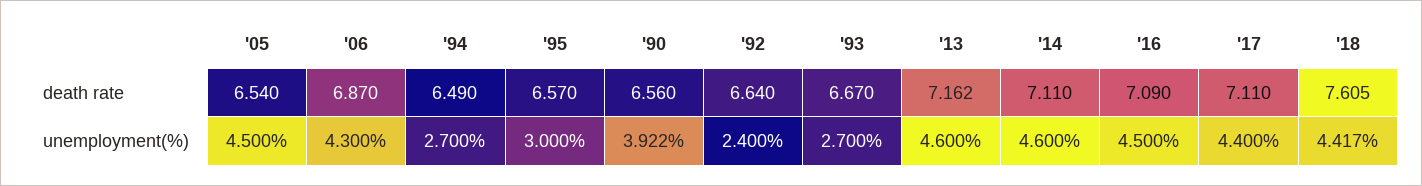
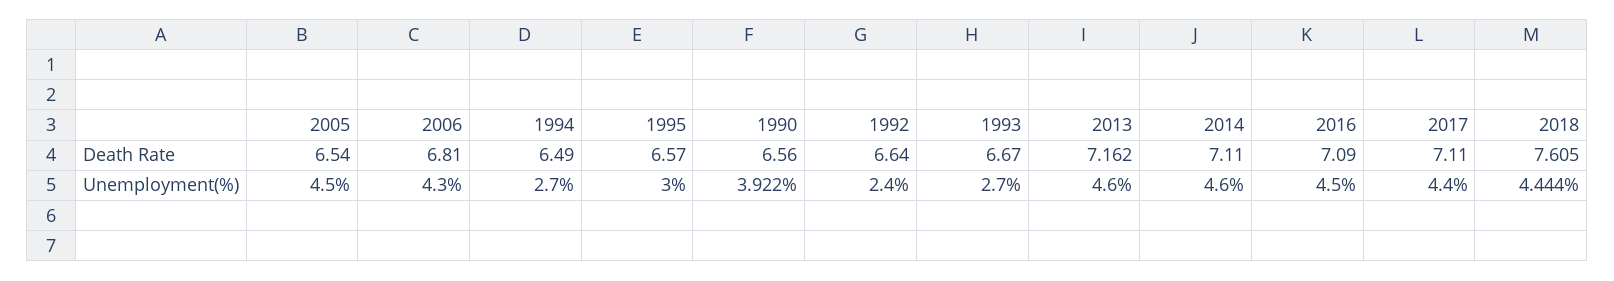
'06, death rate: 6.87 -> 6.81
'18, unemployment(%): 4.417 -> 4.444

